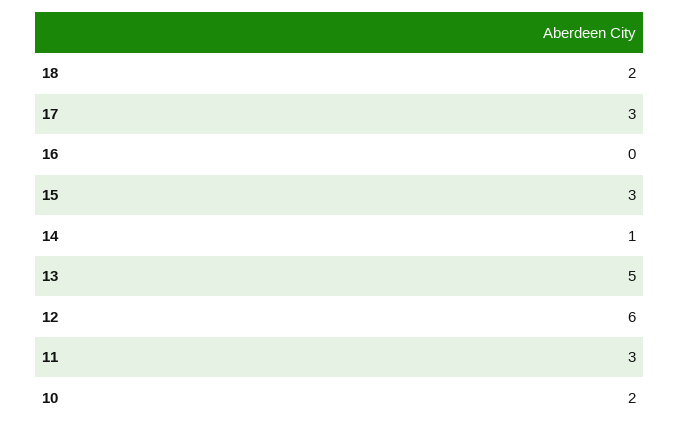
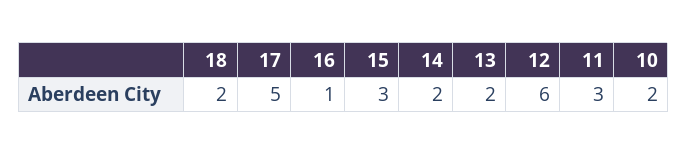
17: 3 -> 5
16: 0 -> 1
14: 1 -> 2
13: 5 -> 2

